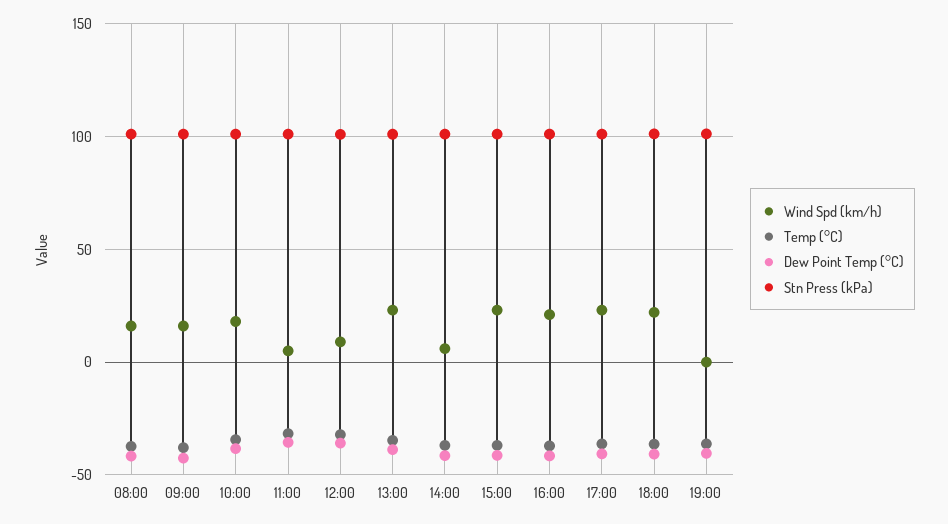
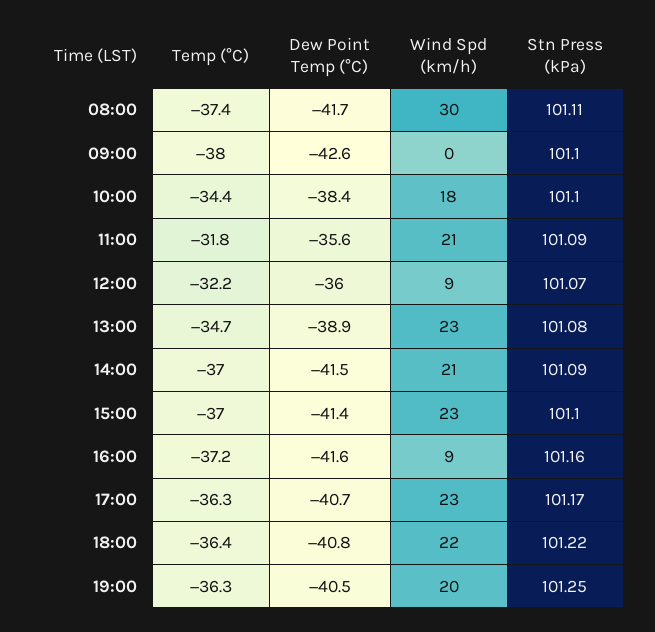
Wind Spd (km/h), 08:00: 15 -> 30
Wind Spd (km/h), 09:00: 15 -> 0
Wind Spd (km/h), 11:00: 5 -> 21
Wind Spd (km/h), 14:00: 5 -> 21
Wind Spd (km/h), 16:00: 20 -> 9
Wind Spd (km/h), 19:00: 0 -> 20

